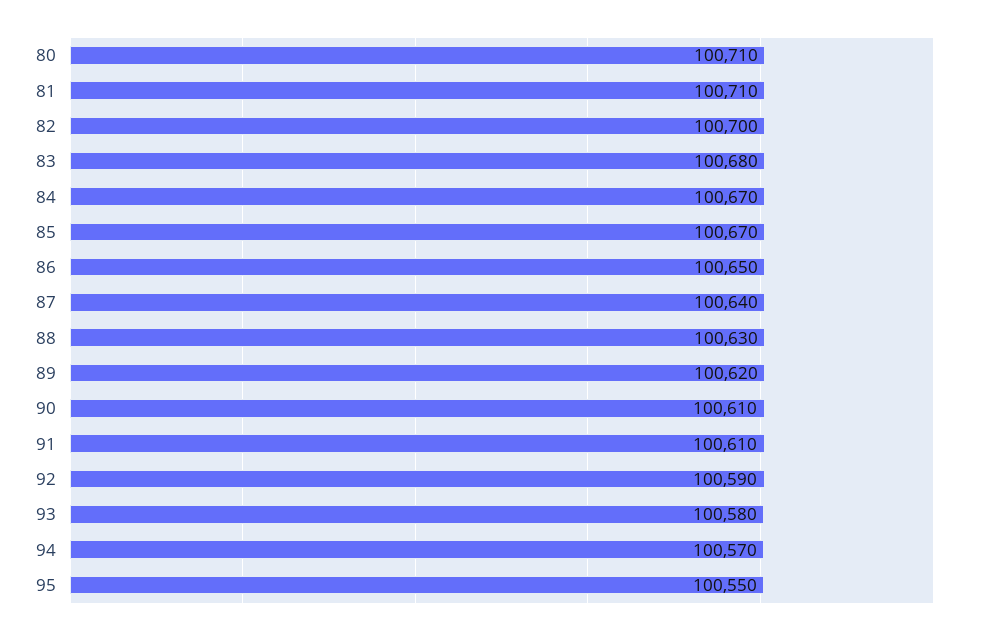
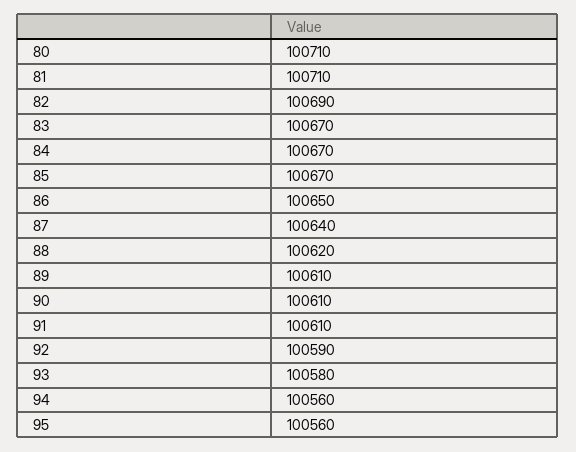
82: 100700 -> 100690
83: 100680 -> 100670
88: 100630 -> 100620
89: 100620 -> 100610
94: 100570 -> 100560
95: 100550 -> 100560

